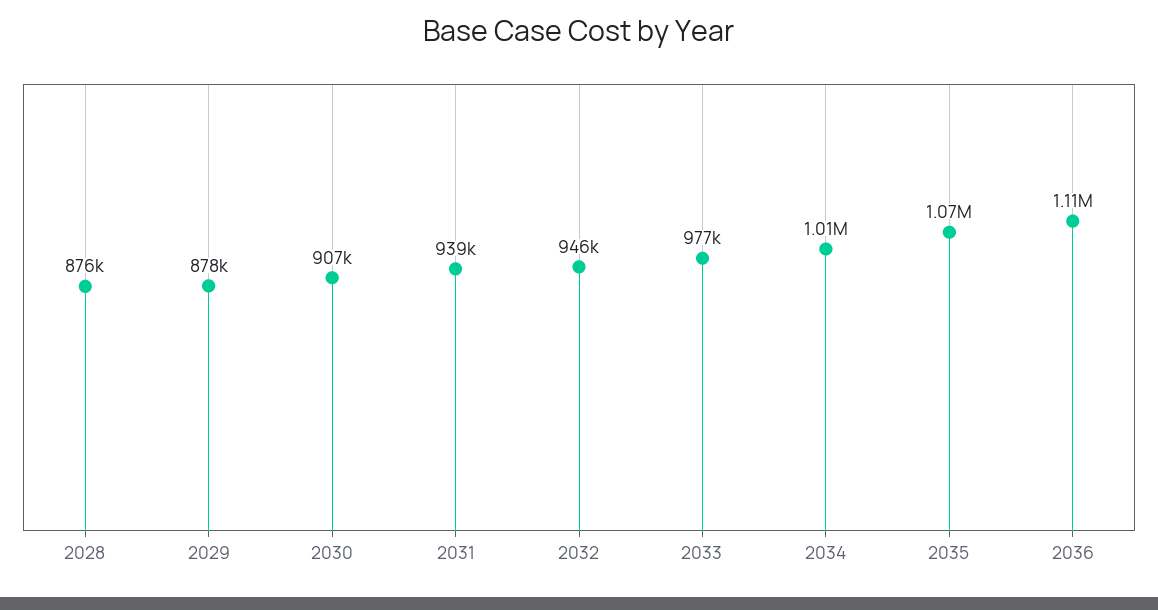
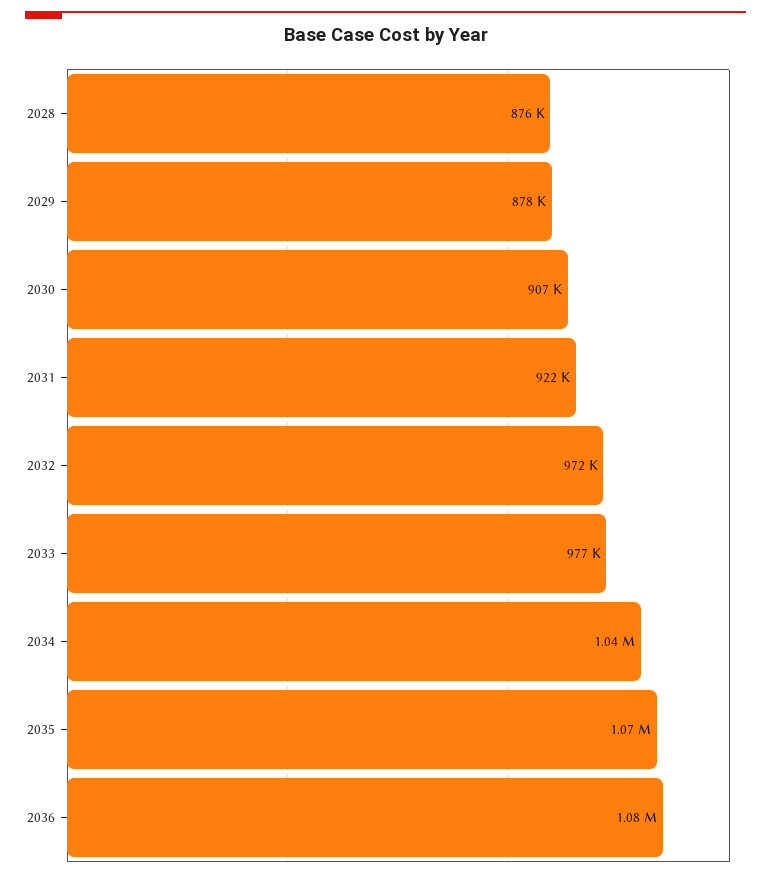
2031: 939000 -> 922000
2032: 946000 -> 972000
2034: 1010000 -> 1040000
2036: 1110000 -> 1080000

